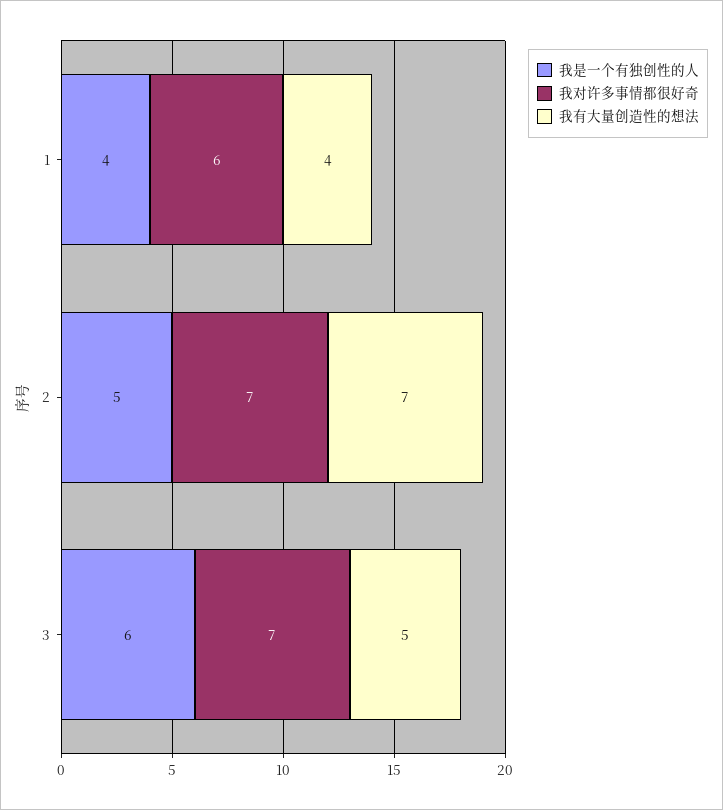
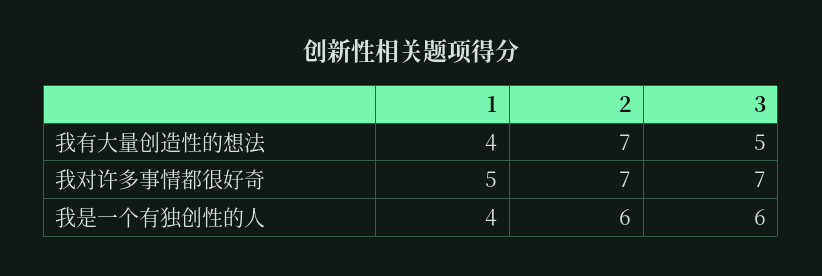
我对许多事情都很好奇, 1: 6 -> 5
我是一个有独创性的人, 2: 5 -> 6

